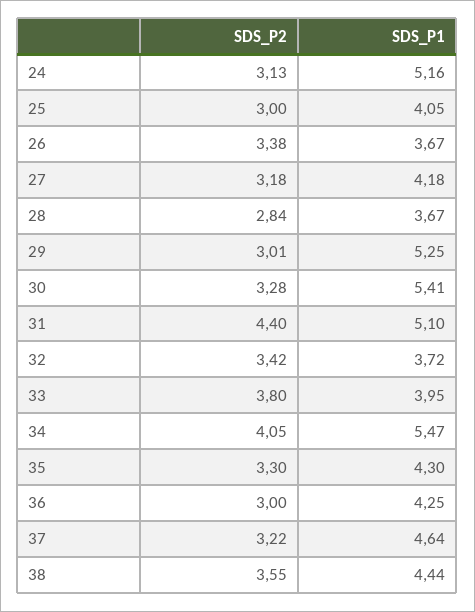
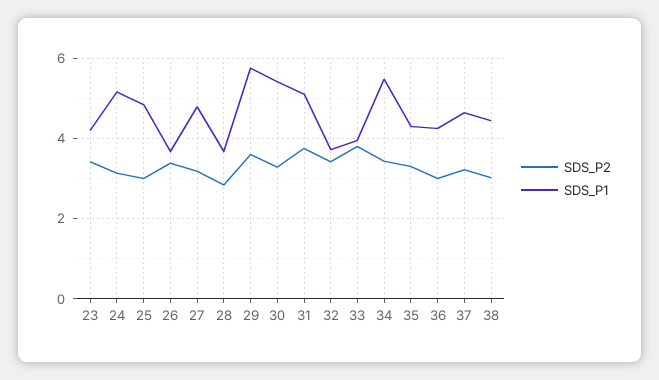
SDS_P1, 25: 4.05 -> 4.8
SDS_P1, 27: 4.18 -> 4.8
SDS_P2, 29: 3.01 -> 3.6
SDS_P1, 29: 5.25 -> 5.8
SDS_P2, 31: 4.4 -> 3.8
SDS_P2, 34: 4.05 -> 3.4
SDS_P2, 38: 3.55 -> 3
SDS_P2, 23: none -> 3.4
SDS_P1, 23: none -> 4.2

